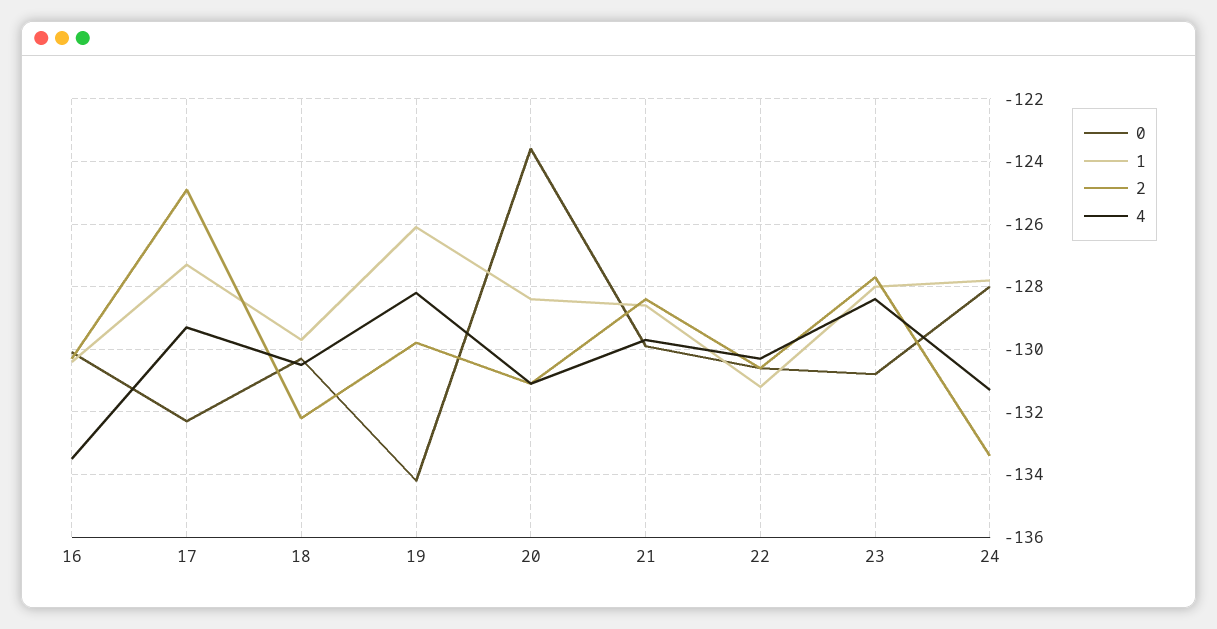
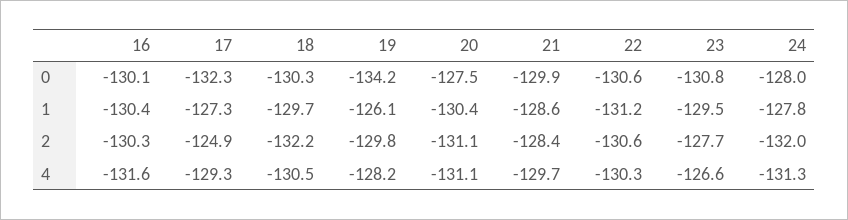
4, 16: -133.5 -> -131.6
0, 20: -123.5 -> -127.5
1, 20: -128.5 -> -130.4
1, 23: -128 -> -129.5
4, 23: -128.5 -> -126.6
2, 24: -133.5 -> -132

